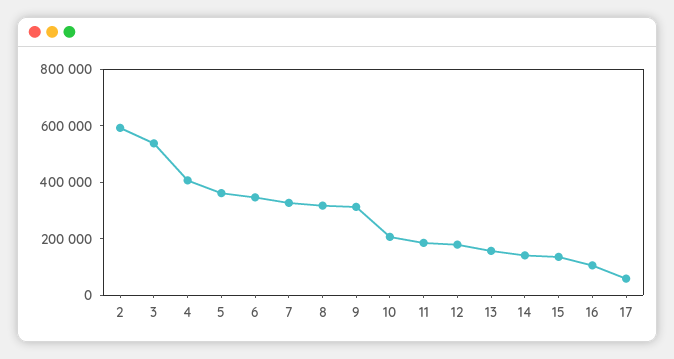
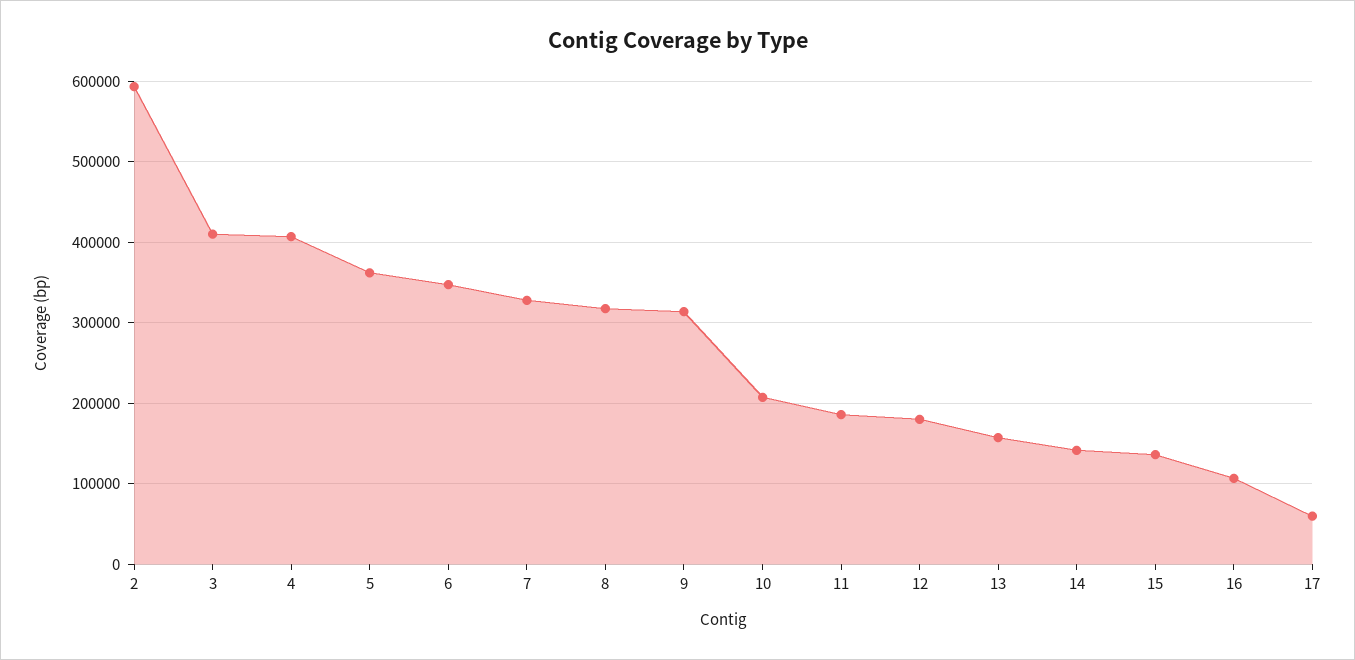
3: 550000 -> 410000

